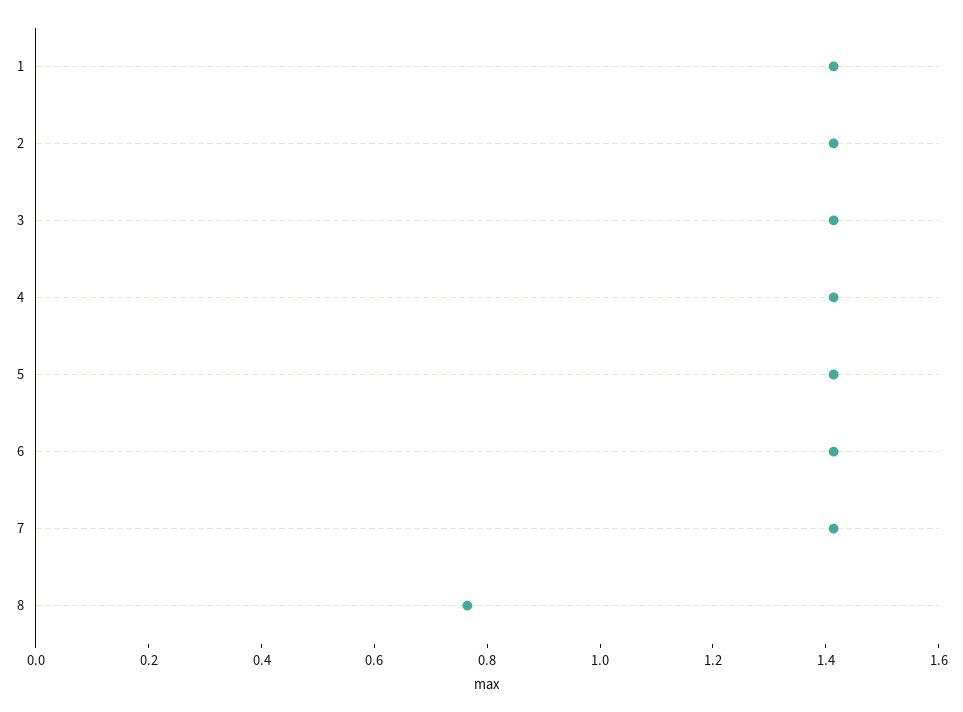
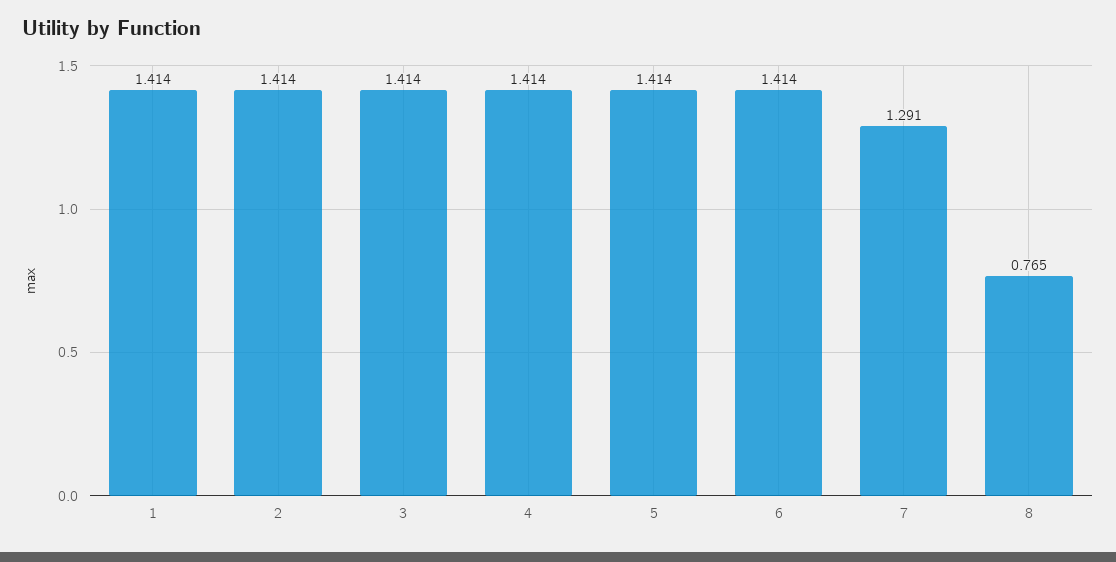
7: 1.4 -> 1.291

